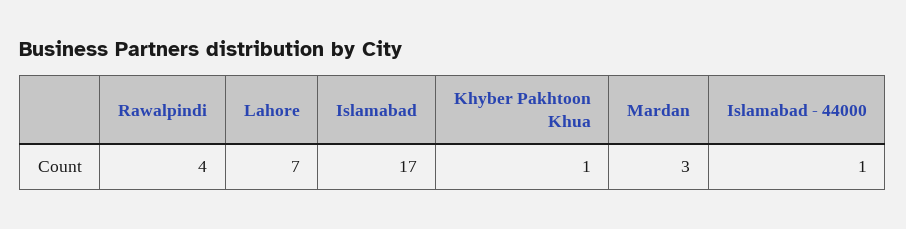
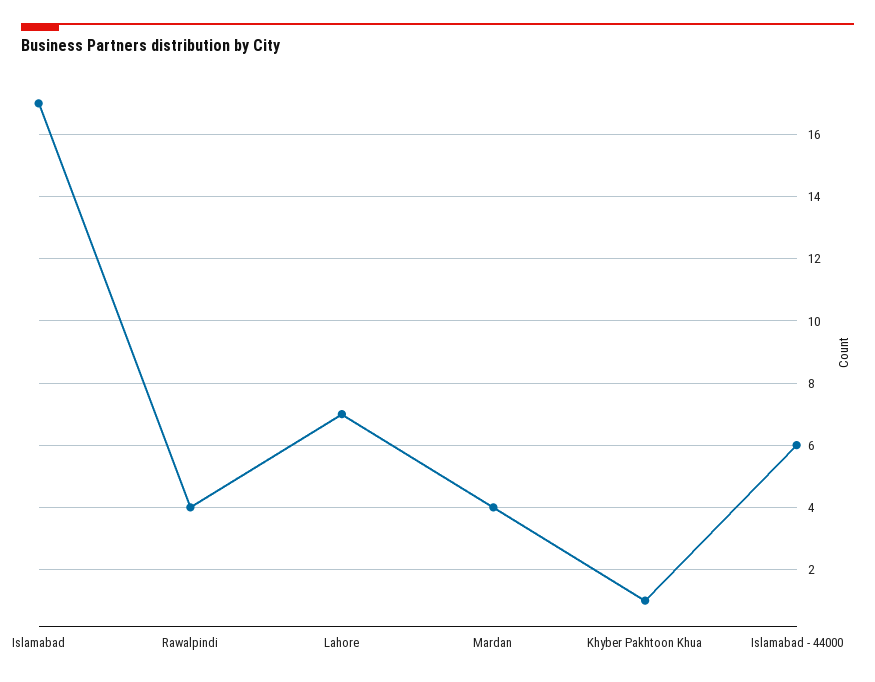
Mardan: 3 -> 4
Islamabad - 44000: 1 -> 6

